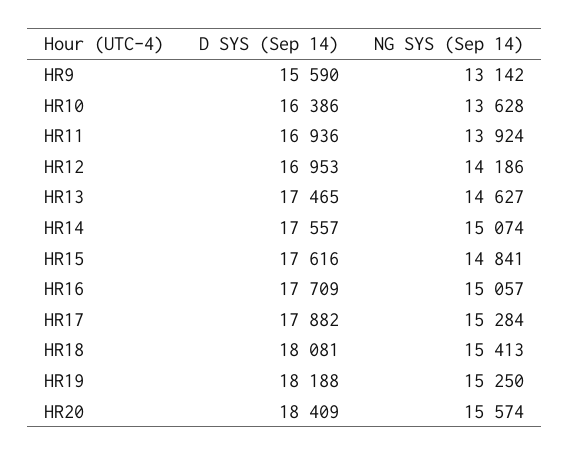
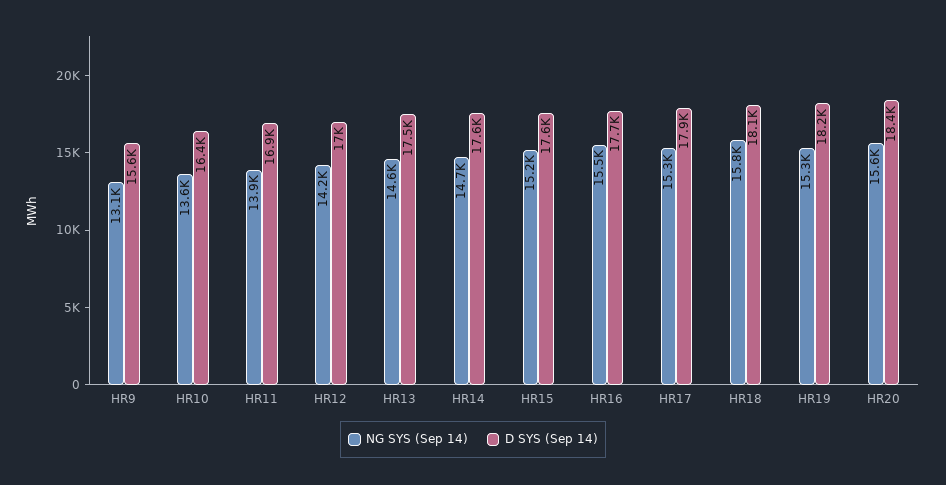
NG SYS (Sep 14), HR14: 15074 -> 14700
NG SYS (Sep 14), HR15: 14841 -> 15200
NG SYS (Sep 14), HR16: 15057 -> 15500
NG SYS (Sep 14), HR18: 15413 -> 15800

